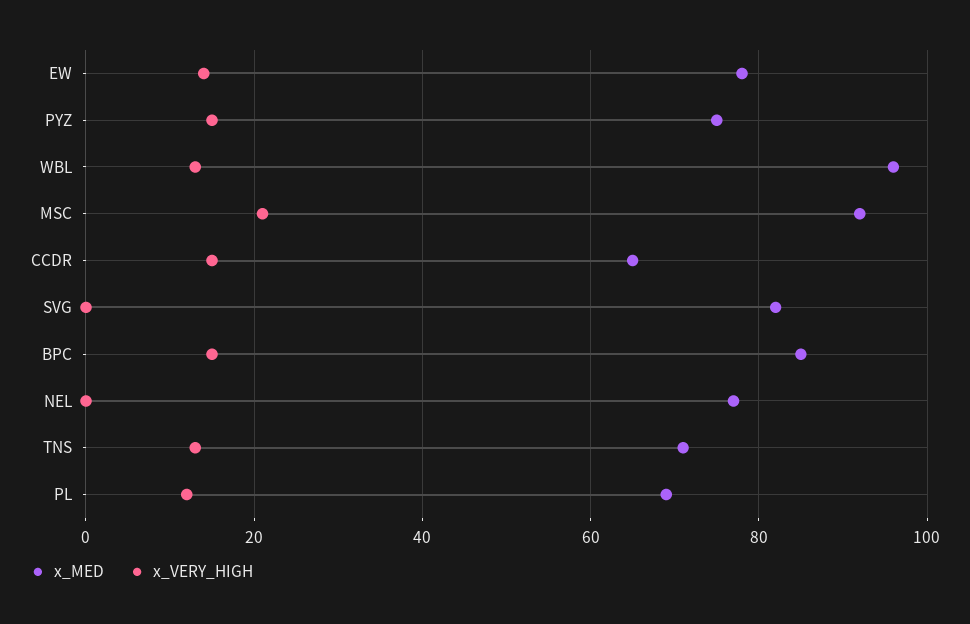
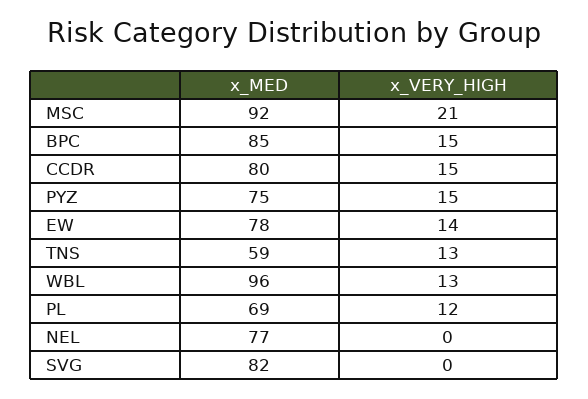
x_MED, CCDR: 65 -> 80
x_MED, TNS: 70 -> 59

